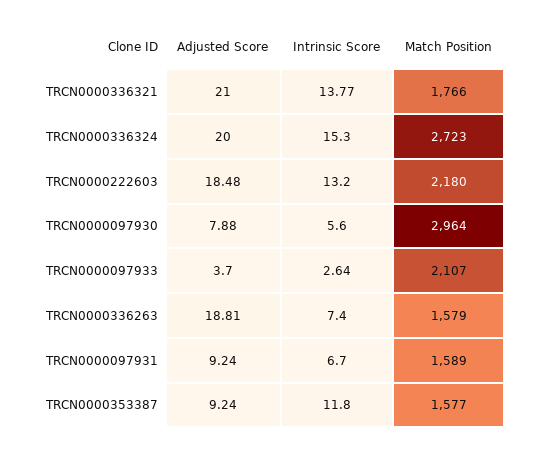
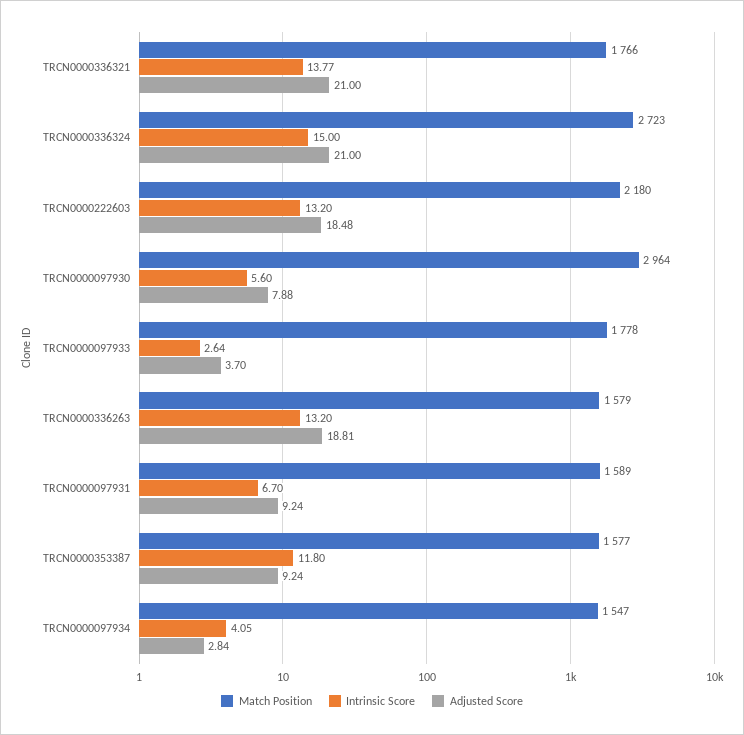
Adjusted Score, TRCN0000336324: 20 -> 21
Intrinsic Score, TRCN0000336324: 15.3 -> 15
Match Position, TRCN0000097933: 2107 -> 1778
Intrinsic Score, TRCN0000336263: 7.4 -> 13.2
Match Position, TRCN0000097934: none -> 1547
Intrinsic Score, TRCN0000097934: none -> 4.05
Adjusted Score, TRCN0000097934: none -> 2.84

